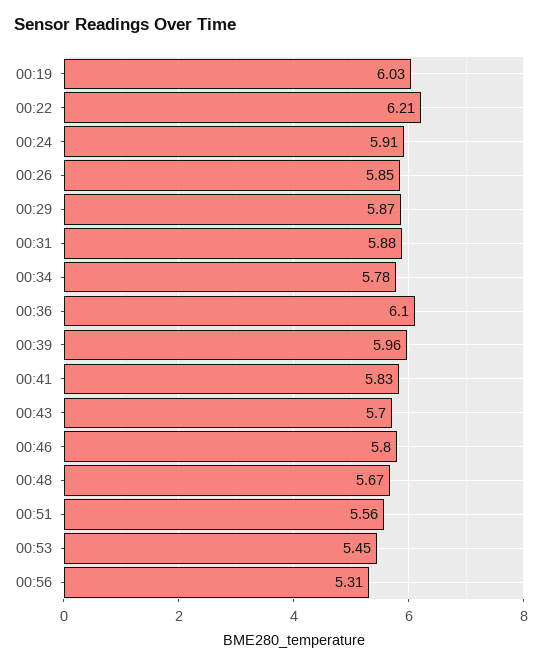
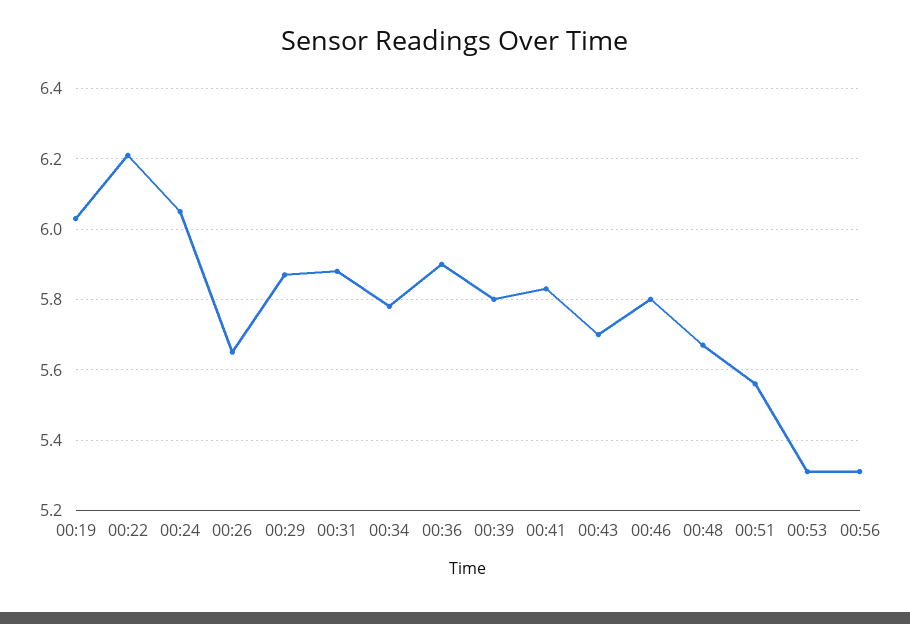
00:24: 5.91 -> 6.05
00:26: 5.85 -> 5.65
00:36: 6.1 -> 5.9
00:39: 5.96 -> 5.8
00:53: 5.45 -> 5.3

